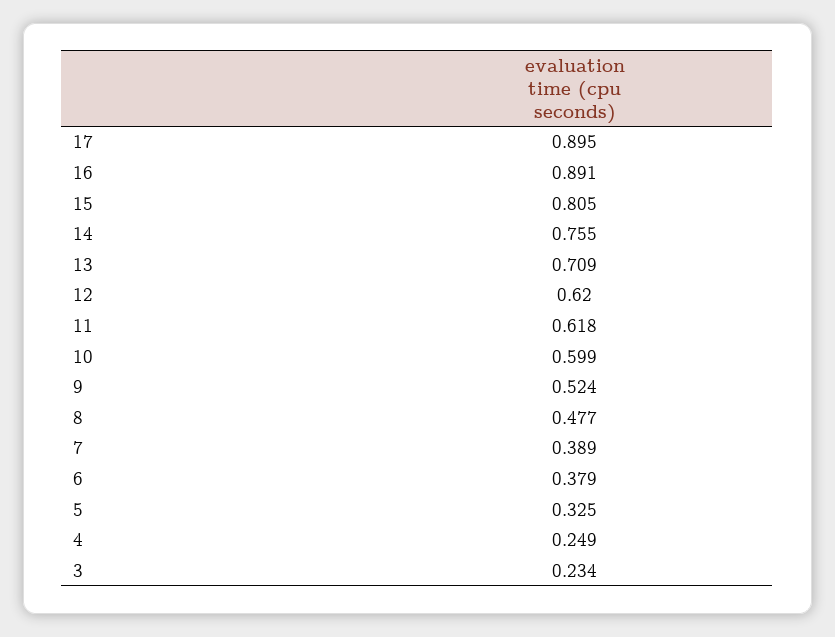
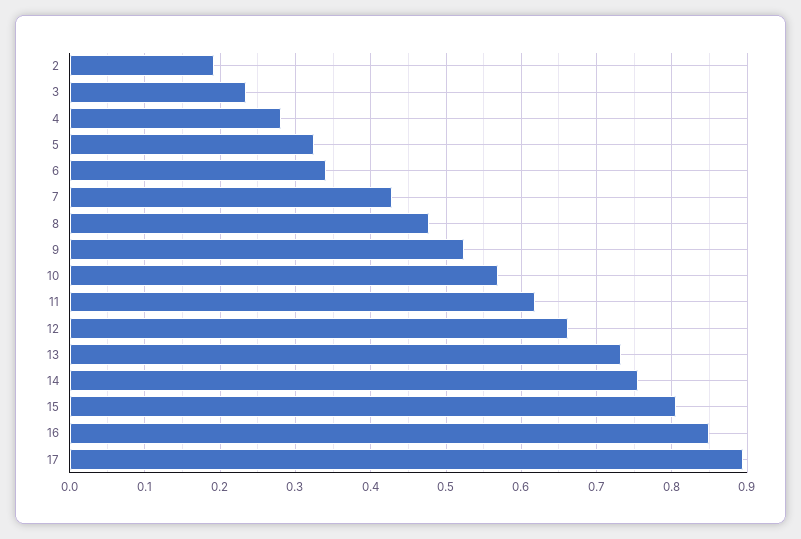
16: 0.891 -> 0.85
13: 0.709 -> 0.73
12: 0.62 -> 0.66
10: 0.599 -> 0.57
7: 0.389 -> 0.43
6: 0.379 -> 0.34
4: 0.249 -> 0.28
2: none -> 0.19

